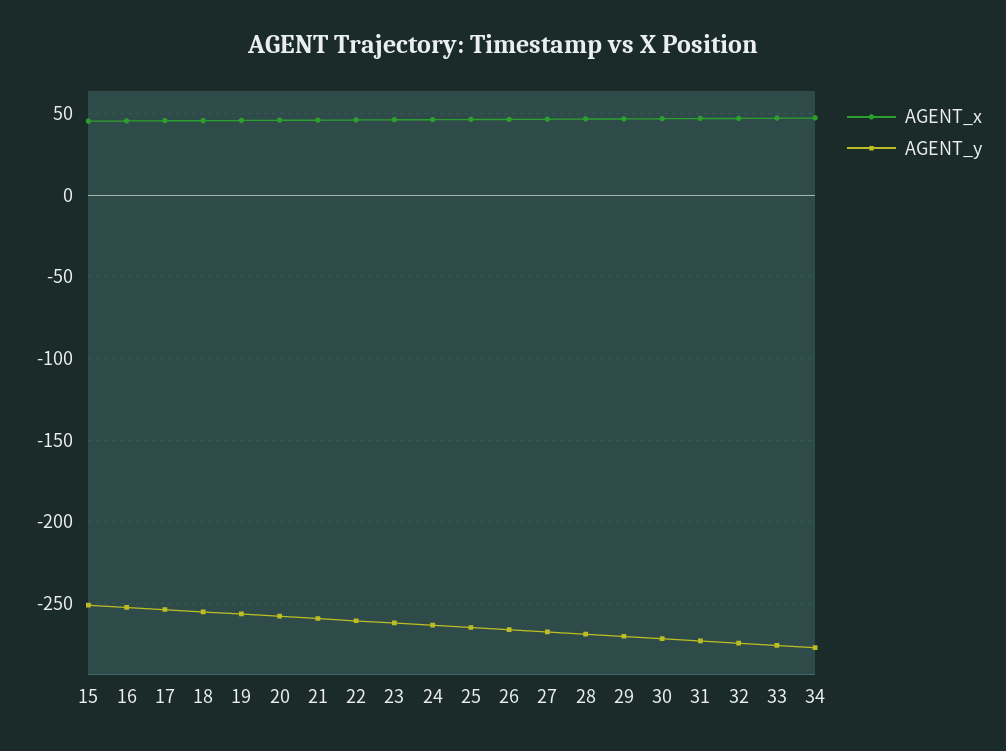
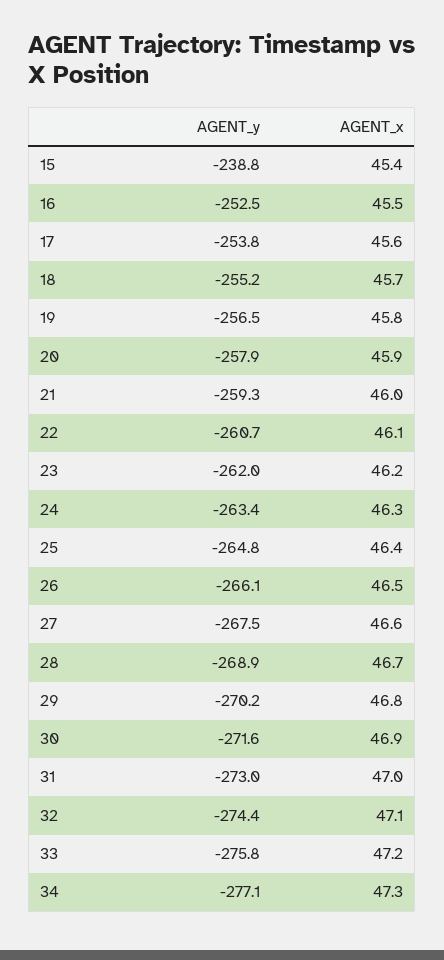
AGENT_y, 15: -250 -> -238.8

